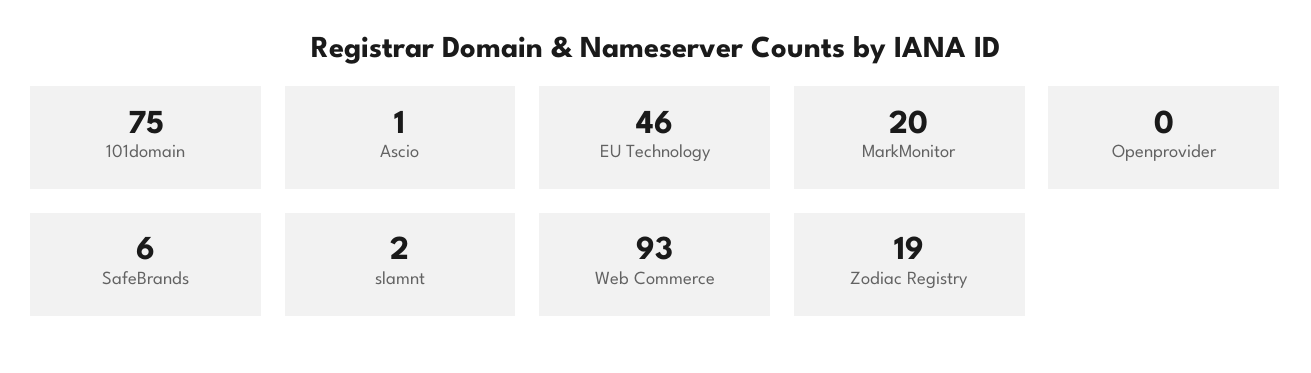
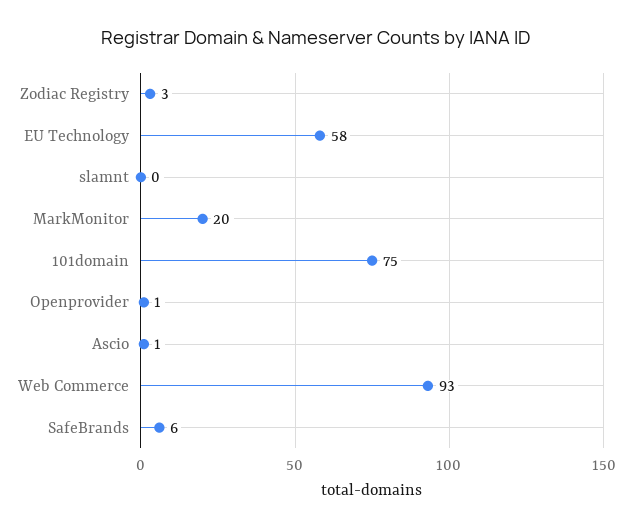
EU Technology: 46 -> 58
Openprovider: 0 -> 1
slamnt: 2 -> 0
Zodiac Registry: 19 -> 3

